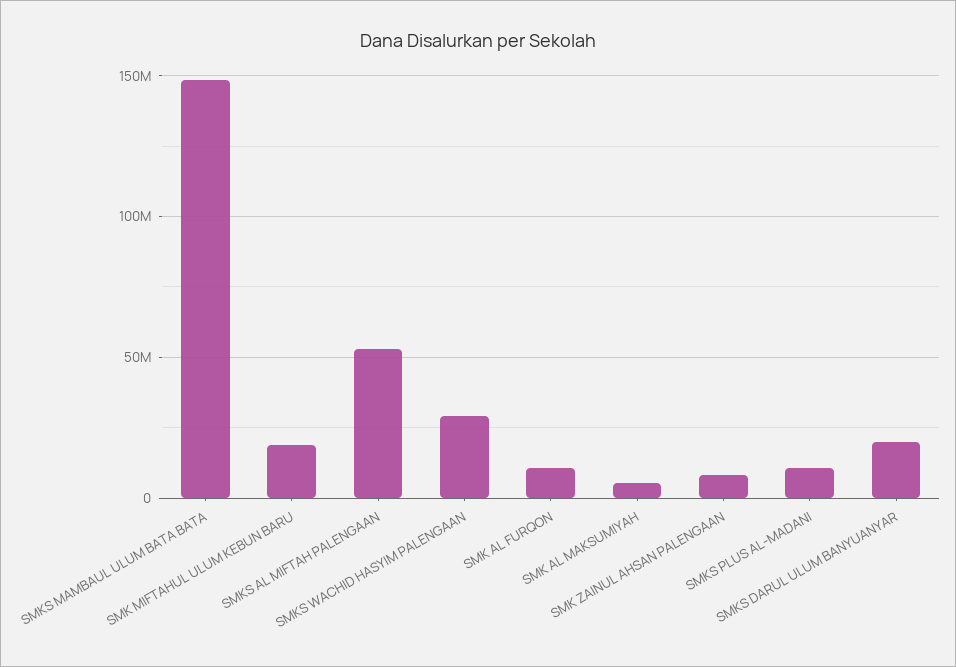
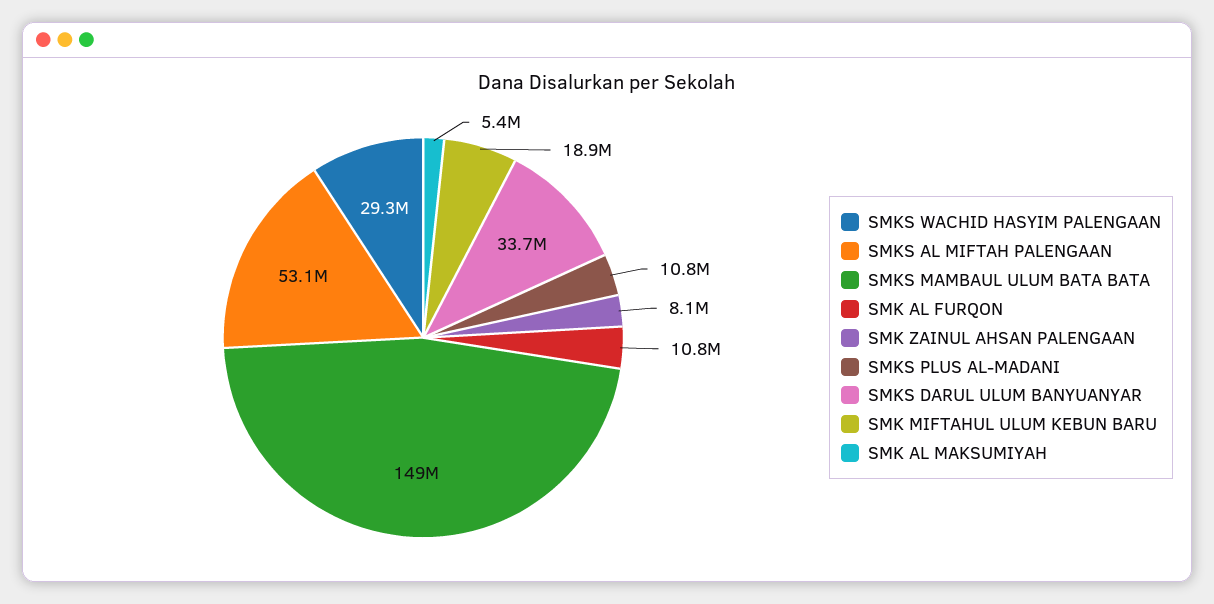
SMKS DARUL ULUM BANYUANYAR: 20000000 -> 33700000

